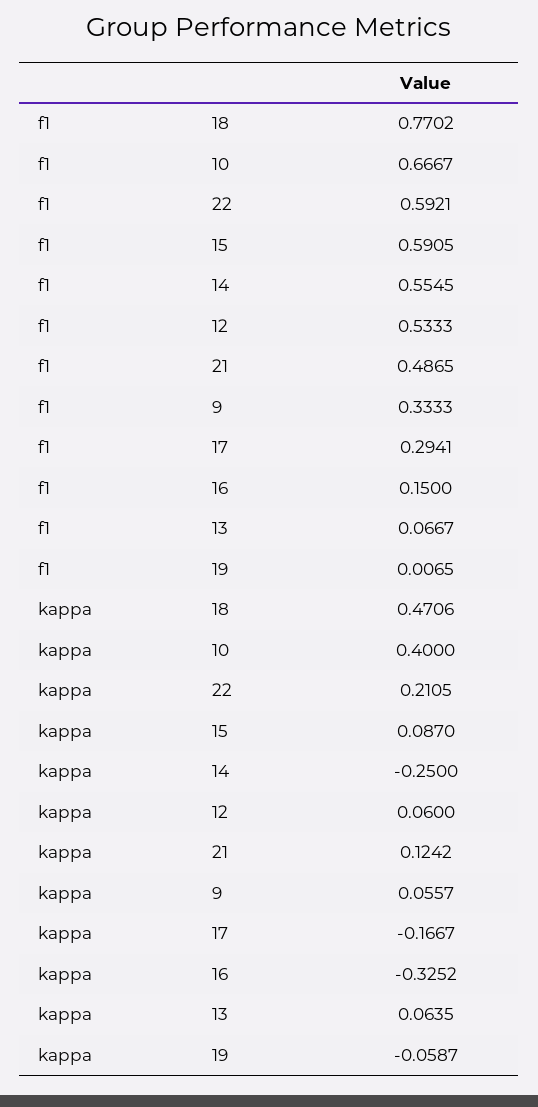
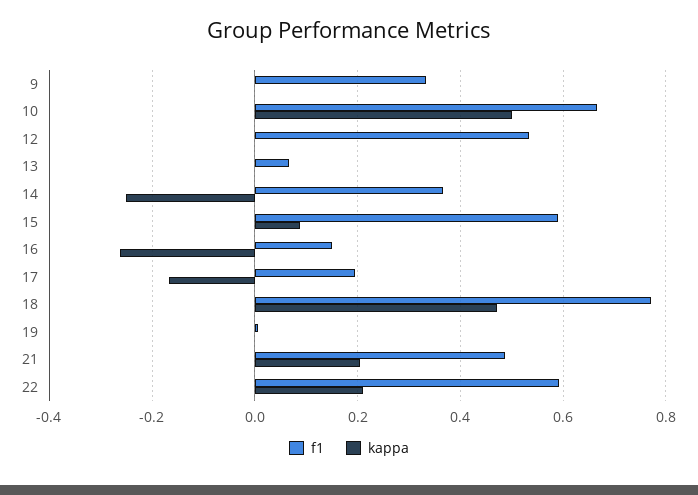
f1, 14: 0.5545 -> 0.36
f1, 17: 0.2941 -> 0.2
kappa, 10: 0.4 -> 0.5
kappa, 12: 0.06 -> 0
kappa, 21: 0.1242 -> 0.2
kappa, 9: 0.0557 -> 0
kappa, 16: -0.3252 -> -0.26
kappa, 13: 0.0635 -> 0
kappa, 19: -0.0587 -> 0

